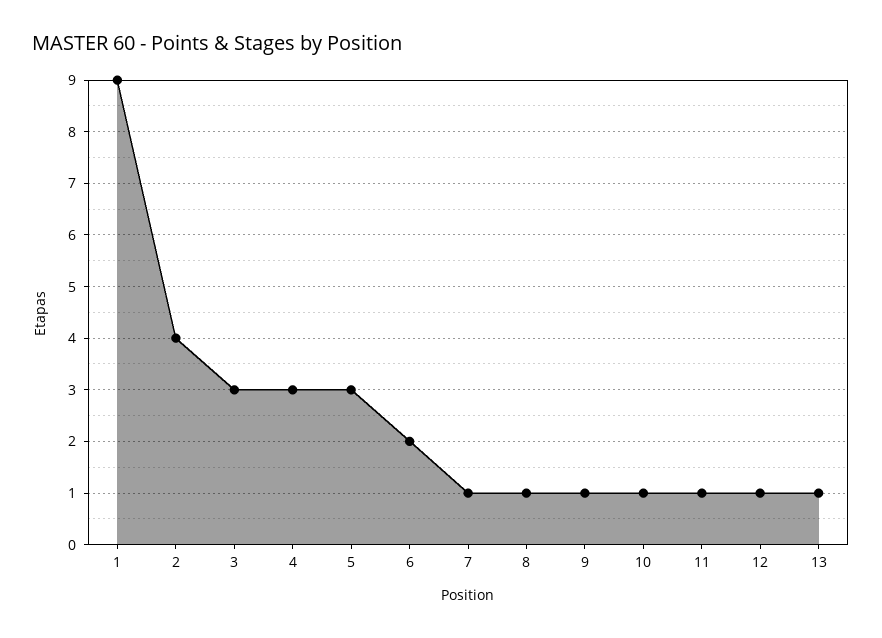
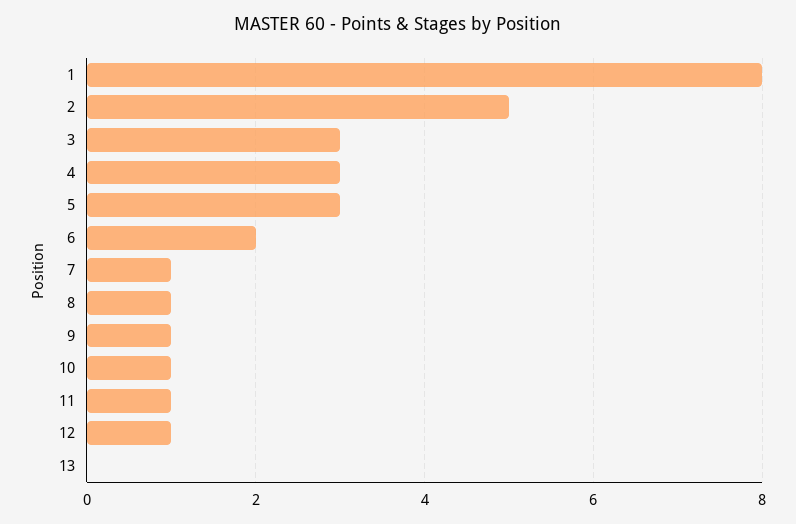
1: 9 -> 8
2: 4 -> 5
13: 1 -> 0

